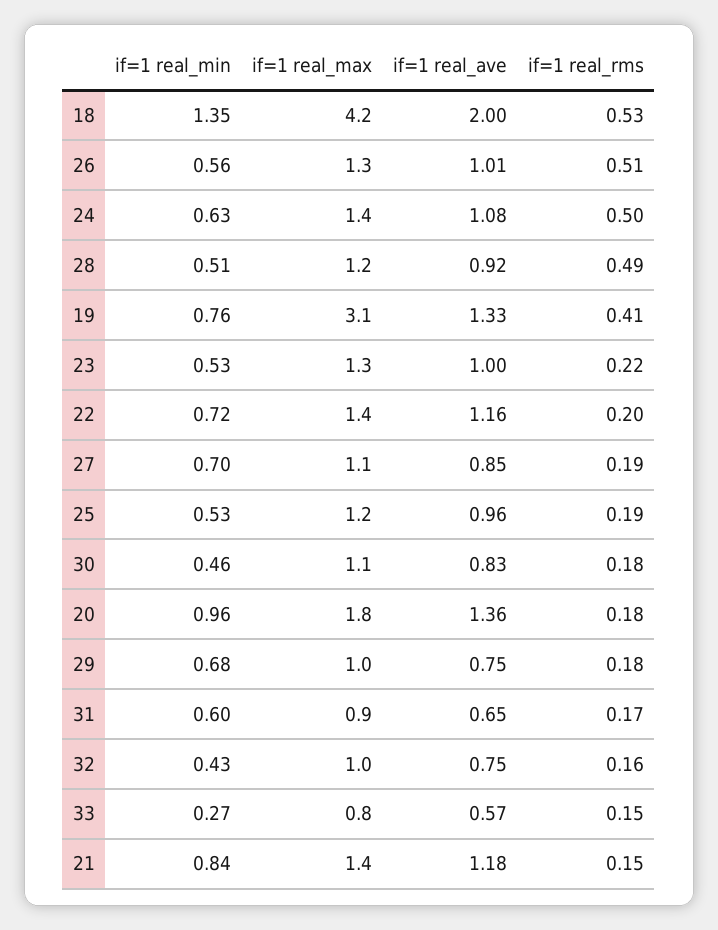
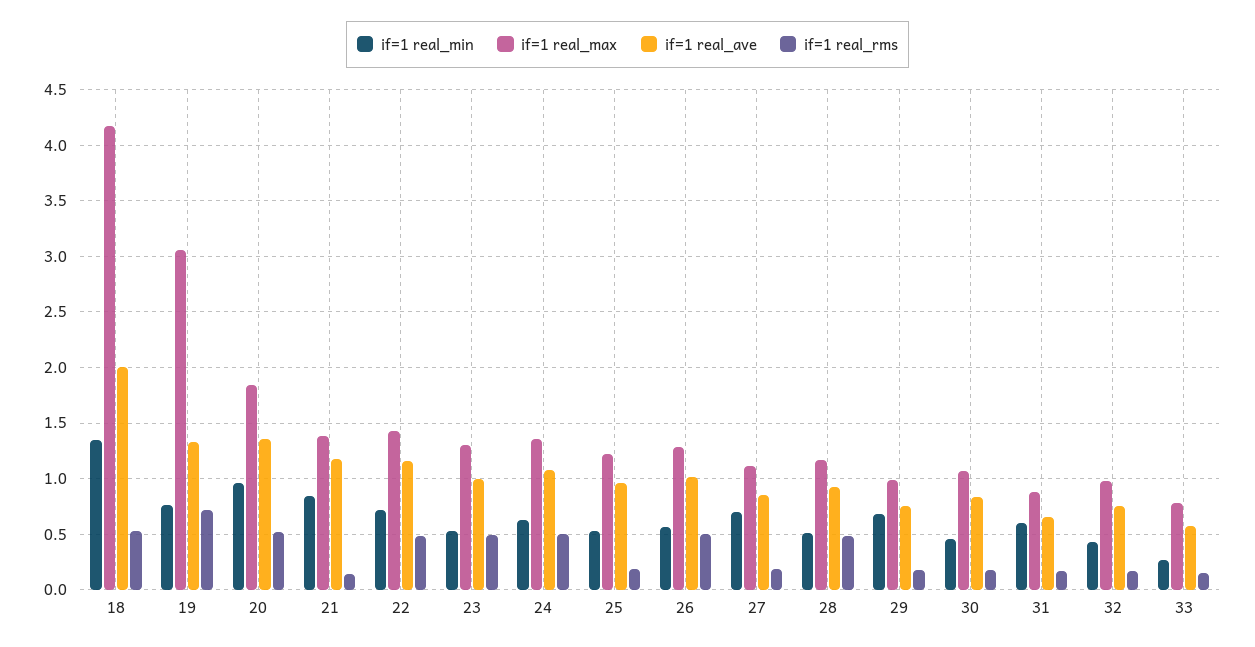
if=1 real_rms, 19: 0.41 -> 0.7
if=1 real_rms, 23: 0.22 -> 0.5
if=1 real_rms, 22: 0.2 -> 0.5
if=1 real_rms, 20: 0.18 -> 0.5

